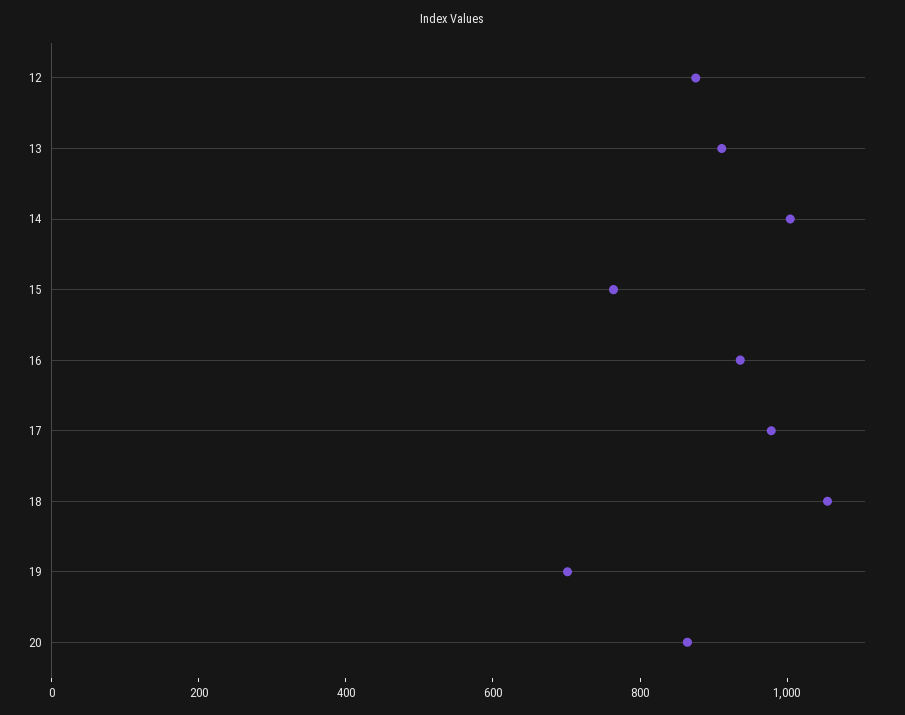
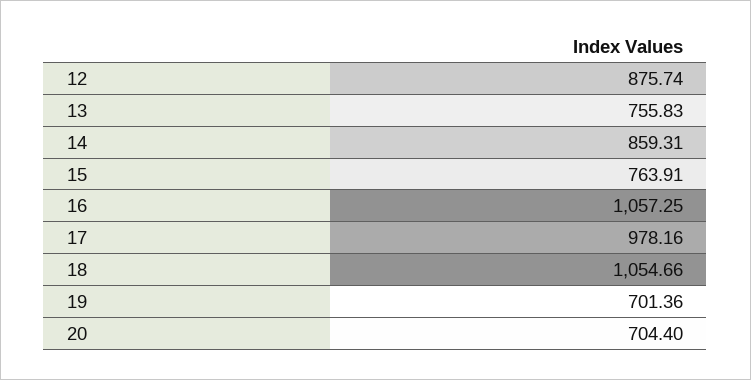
13: 900 -> 755.83
14: 1000 -> 859.31
16: 950 -> 1057.25
20: 850 -> 704.4

